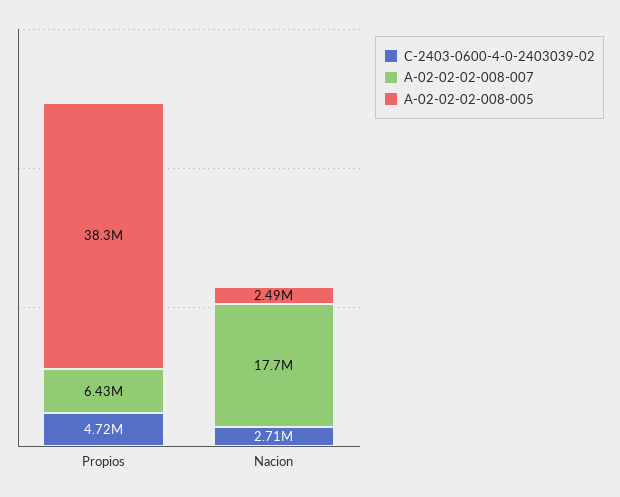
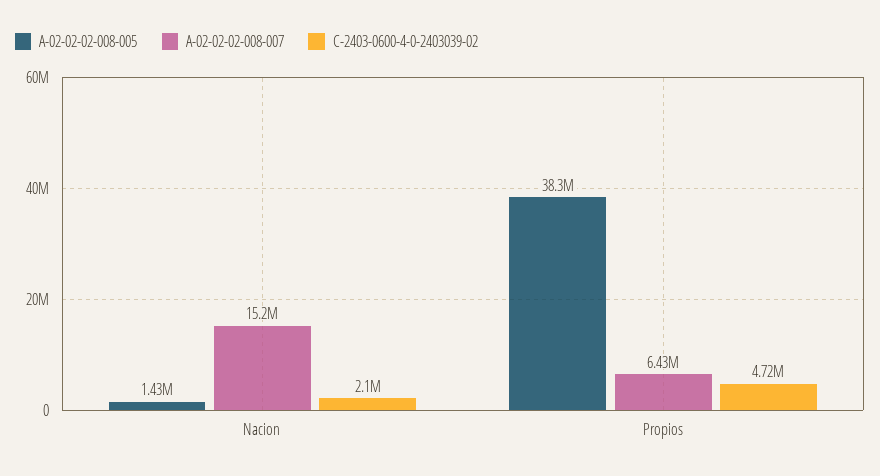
C-2403-0600-4-0-2403039-02, Nacion: 2710000 -> 2100000
A-02-02-02-008-007, Nacion: 17700000 -> 15200000
A-02-02-02-008-005, Nacion: 2490000 -> 1430000

